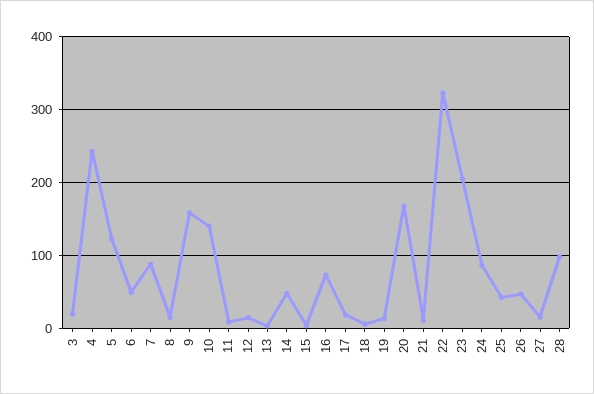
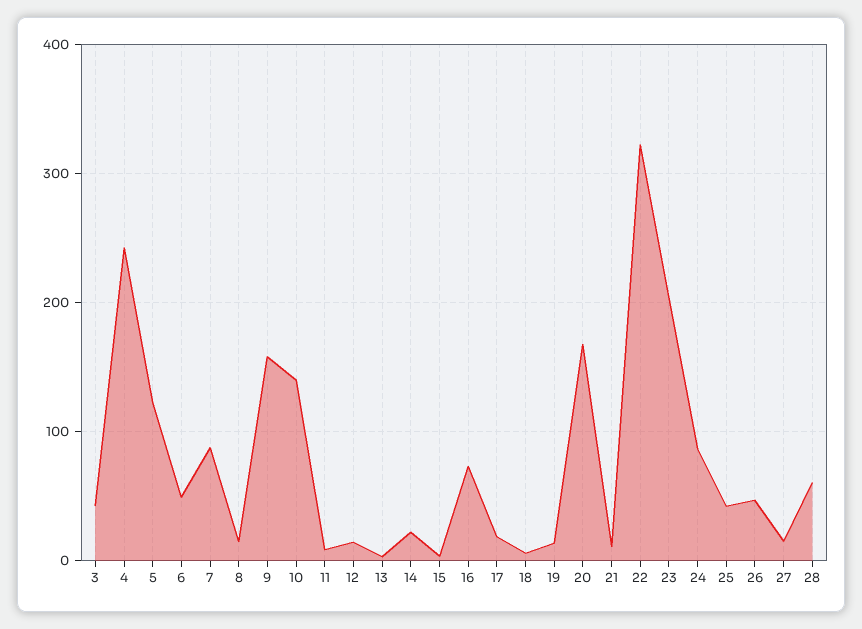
3: 20 -> 40
14: 50 -> 20
28: 100 -> 60

